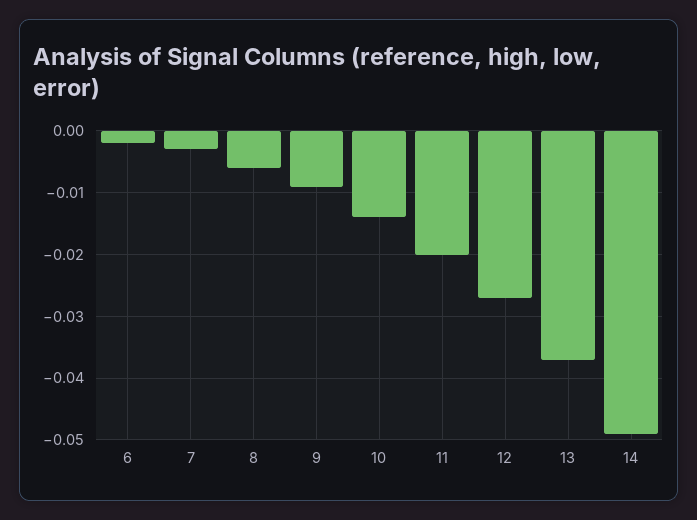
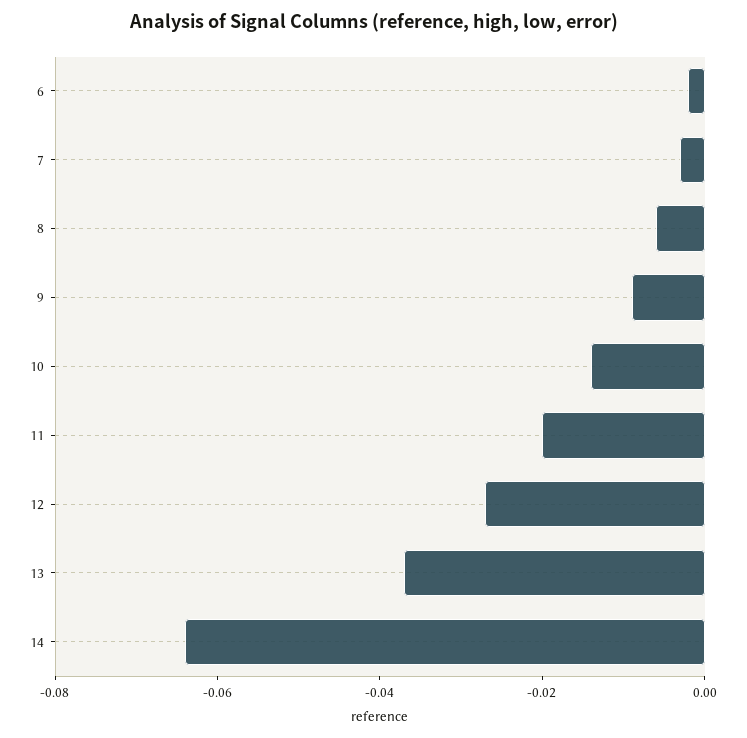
14: -0.049 -> -0.065

